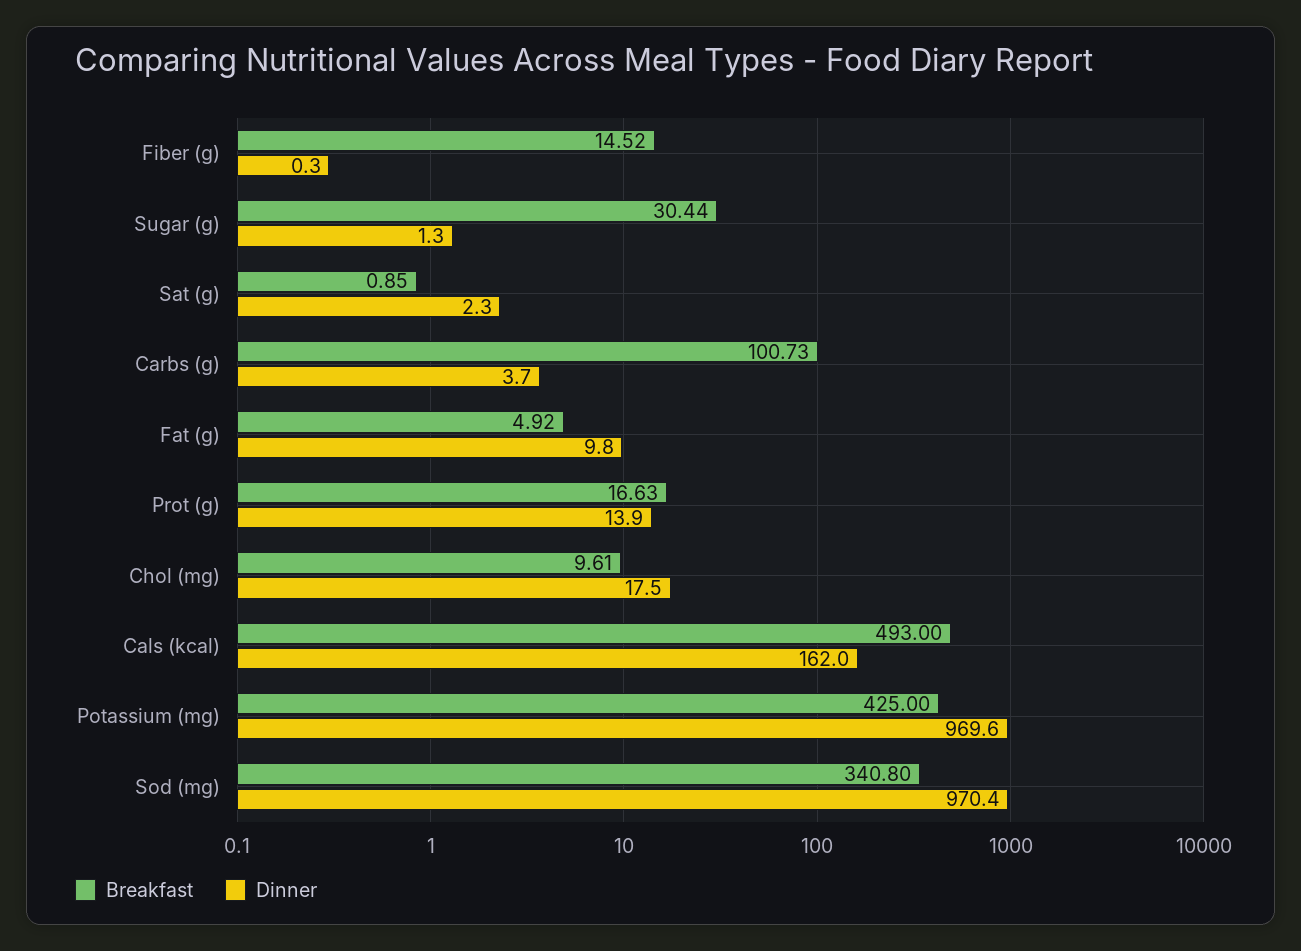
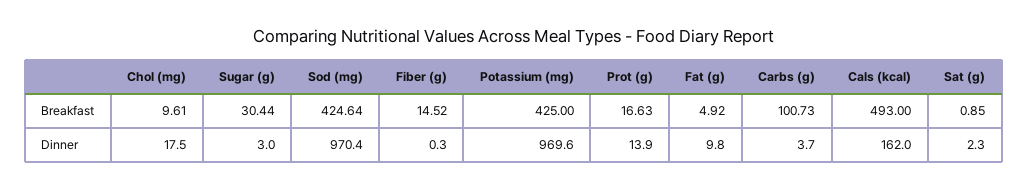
Dinner, Sugar (g): 1.3 -> 3
Breakfast, Sod (mg): 340.8 -> 424.64

